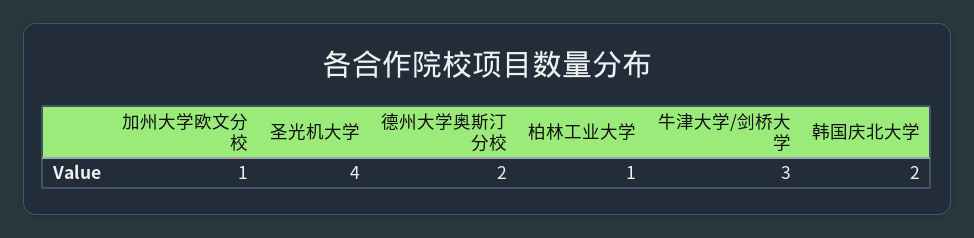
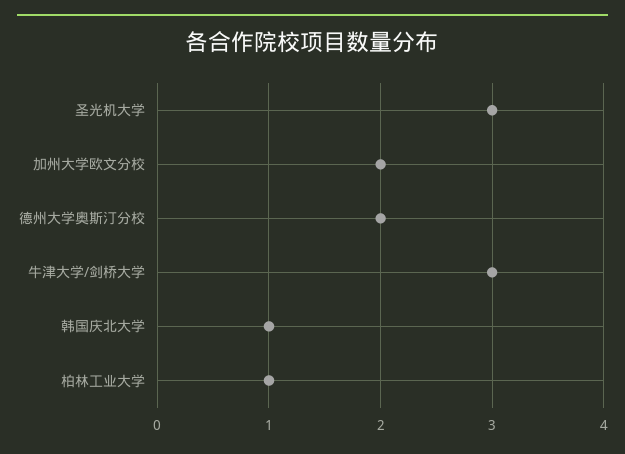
加州大学欧文分校: 1 -> 2
圣光机大学: 4 -> 3
韩国庆北大学: 2 -> 1

